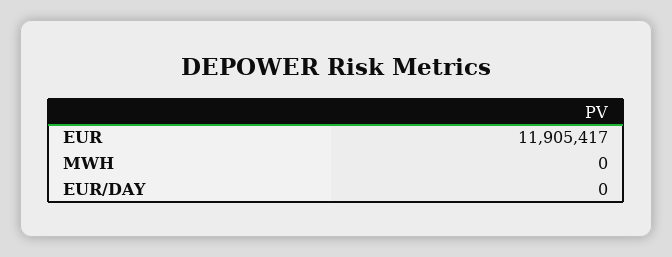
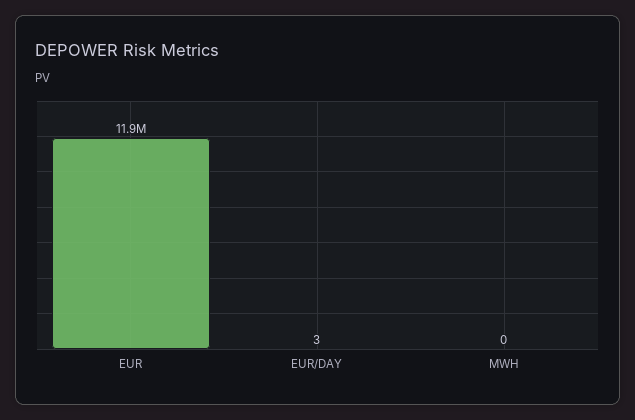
EUR/DAY: 0 -> 3

